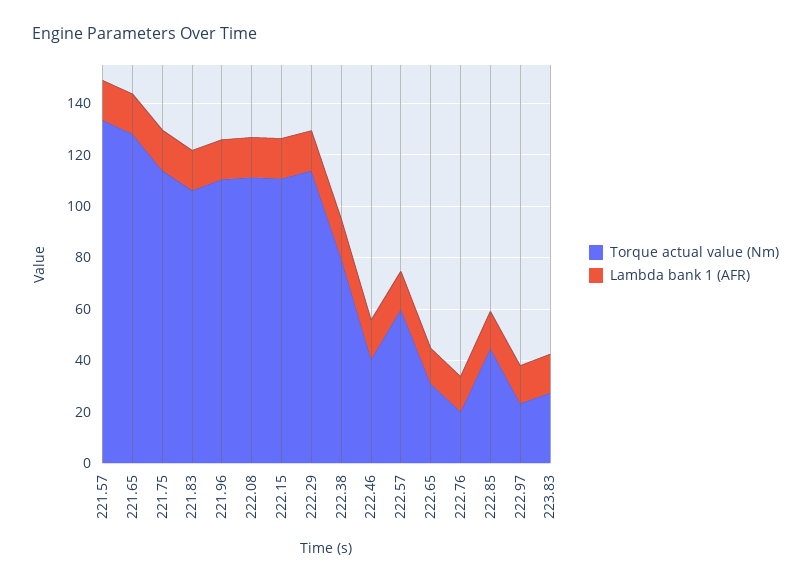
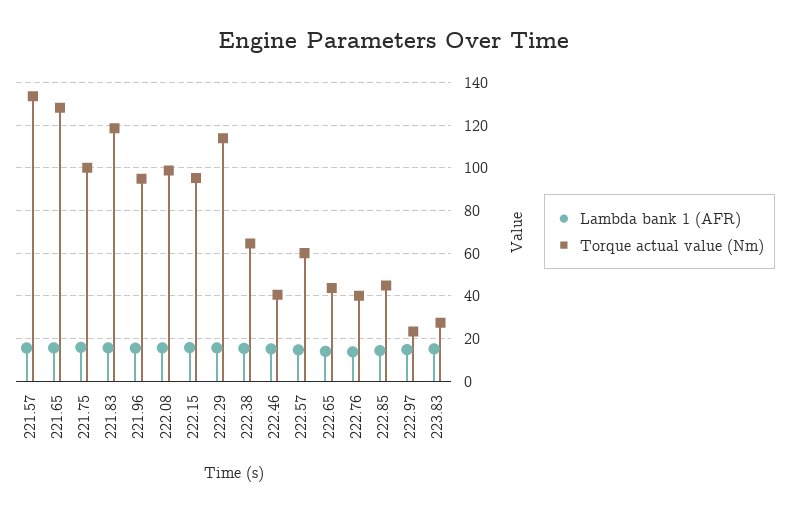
Torque actual value (Nm), 221.75: 115 -> 100
Torque actual value (Nm), 221.83: 105 -> 120
Torque actual value (Nm), 221.96: 110 -> 95
Torque actual value (Nm), 222.08: 110 -> 100
Torque actual value (Nm), 222.15: 110 -> 95
Torque actual value (Nm), 222.38: 80 -> 65
Torque actual value (Nm), 222.65: 30 -> 45
Torque actual value (Nm), 222.76: 20 -> 40

